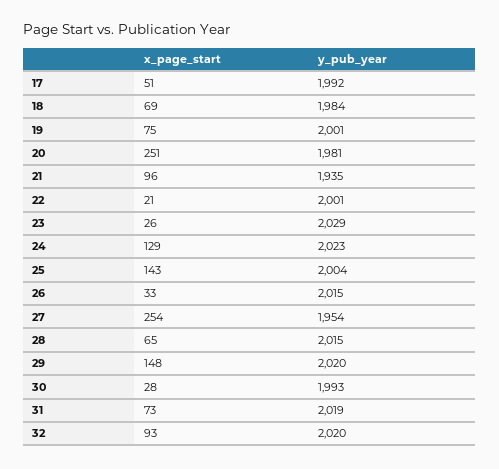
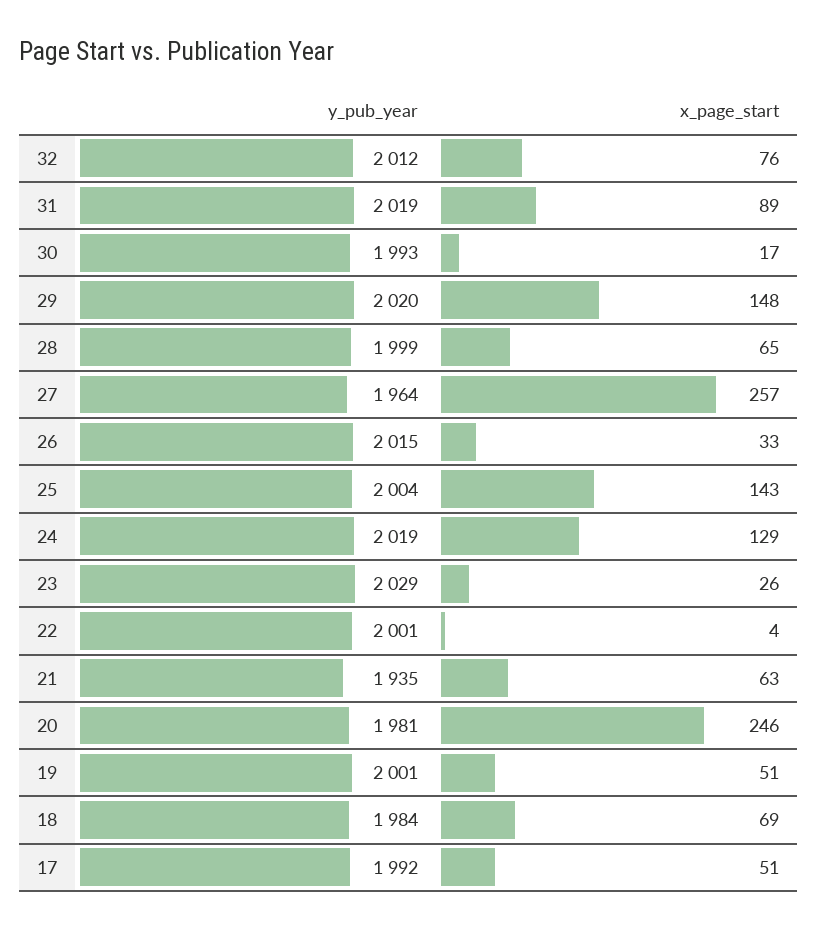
x_page_start, 19: 75 -> 51
x_page_start, 20: 251 -> 246
x_page_start, 21: 96 -> 63
x_page_start, 22: 21 -> 4
y_pub_year, 24: 2023 -> 2019
x_page_start, 27: 254 -> 257
y_pub_year, 27: 1954 -> 1964
y_pub_year, 28: 2015 -> 1999
x_page_start, 30: 28 -> 17
x_page_start, 31: 73 -> 89
x_page_start, 32: 93 -> 76
y_pub_year, 32: 2020 -> 2012

